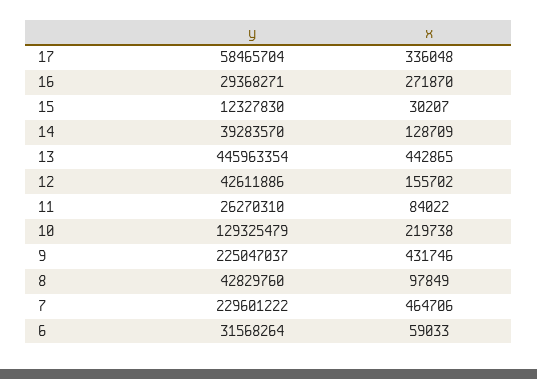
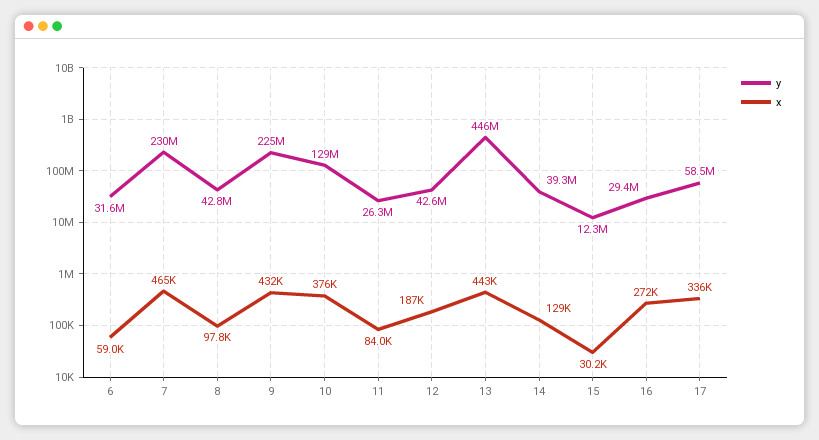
x, 12: 155702 -> 187000
x, 10: 219738 -> 376000

